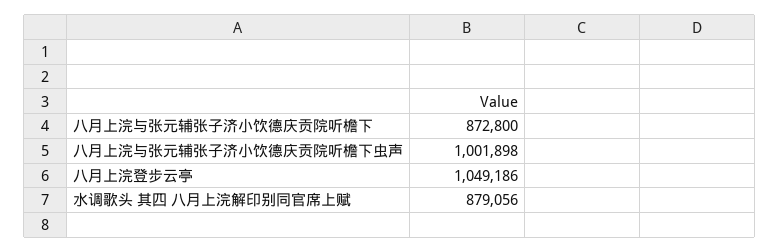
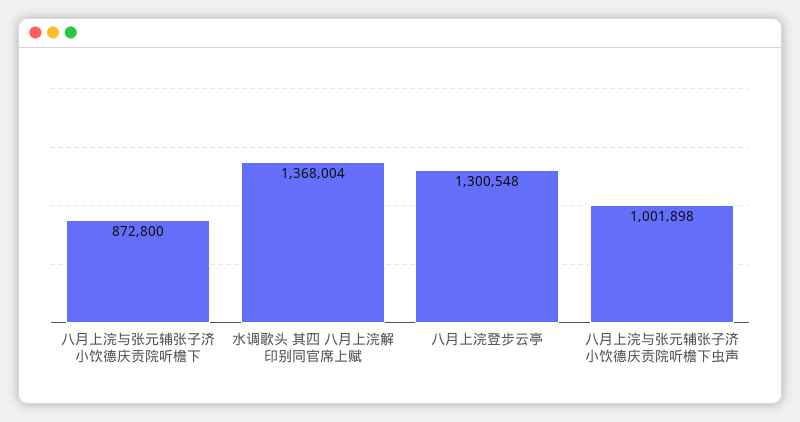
八月上浣登步云亭: 1049186 -> 1300548
水调歌头 其四 八月上浣解印别同官席上赋: 879056 -> 1368004

